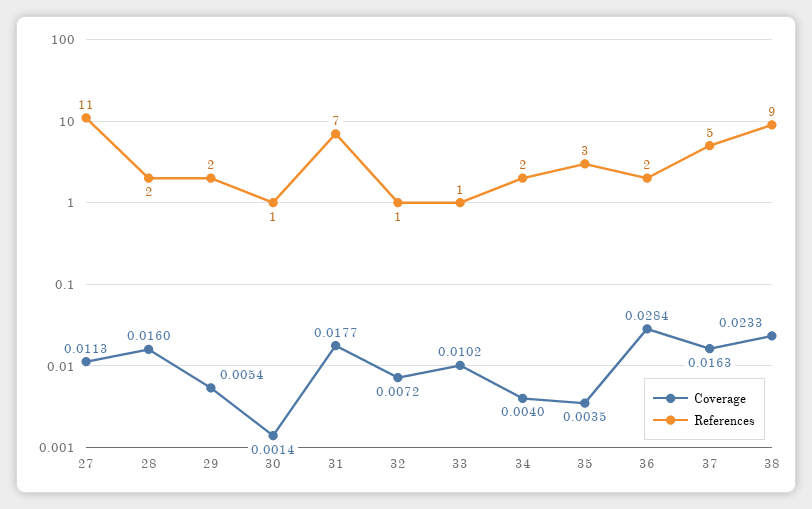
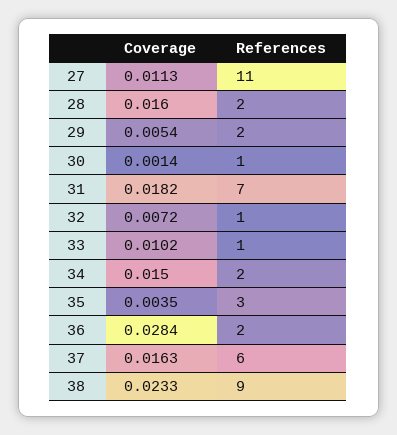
Coverage, 31: 0.0177 -> 0.0182
Coverage, 34: 0.004 -> 0.015
References, 37: 5 -> 6

